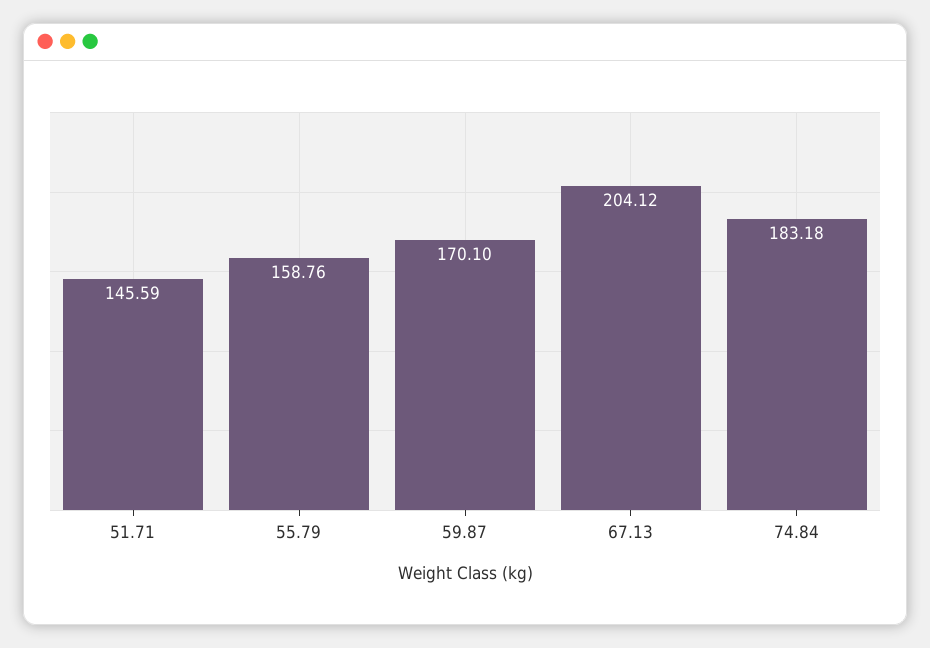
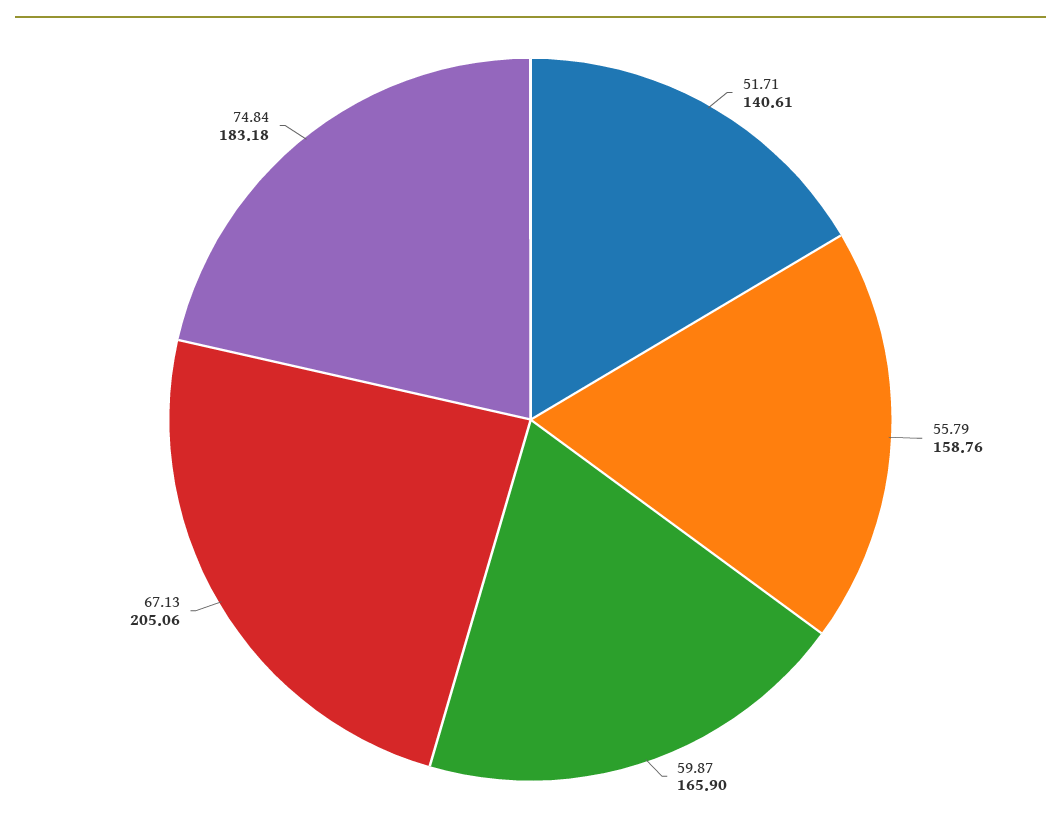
51.71: 145.59 -> 140.61
59.87: 170.1 -> 165.9
67.13: 204.12 -> 205.06

